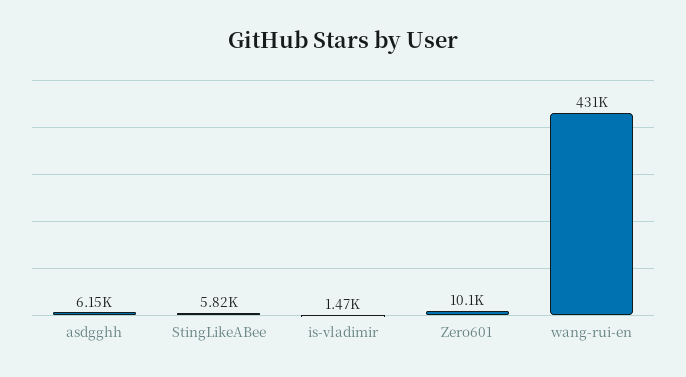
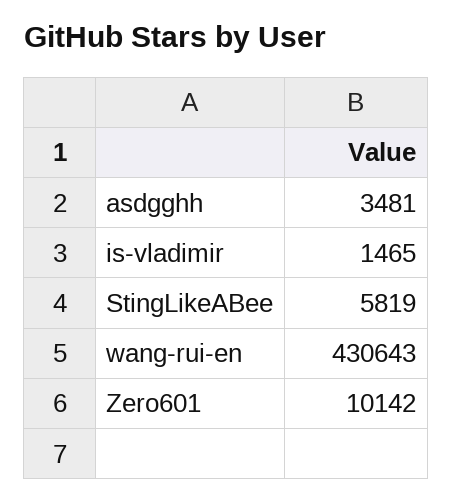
asdgghh: 6150 -> 3481

